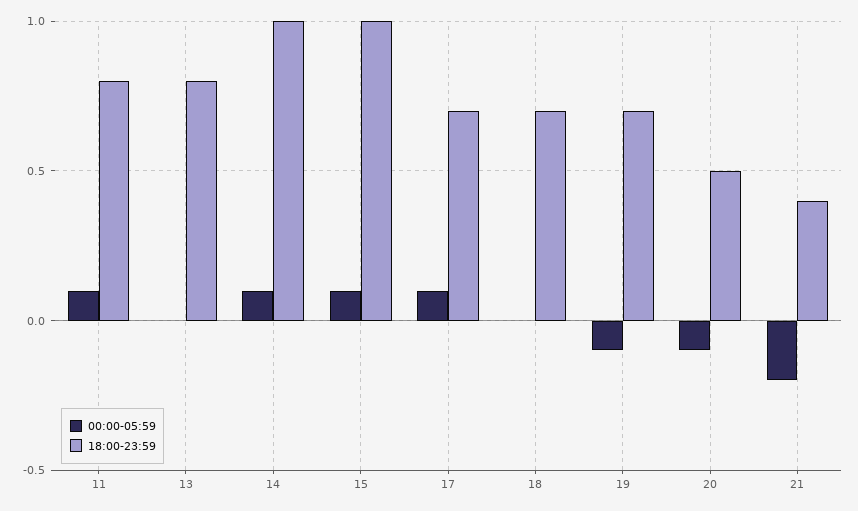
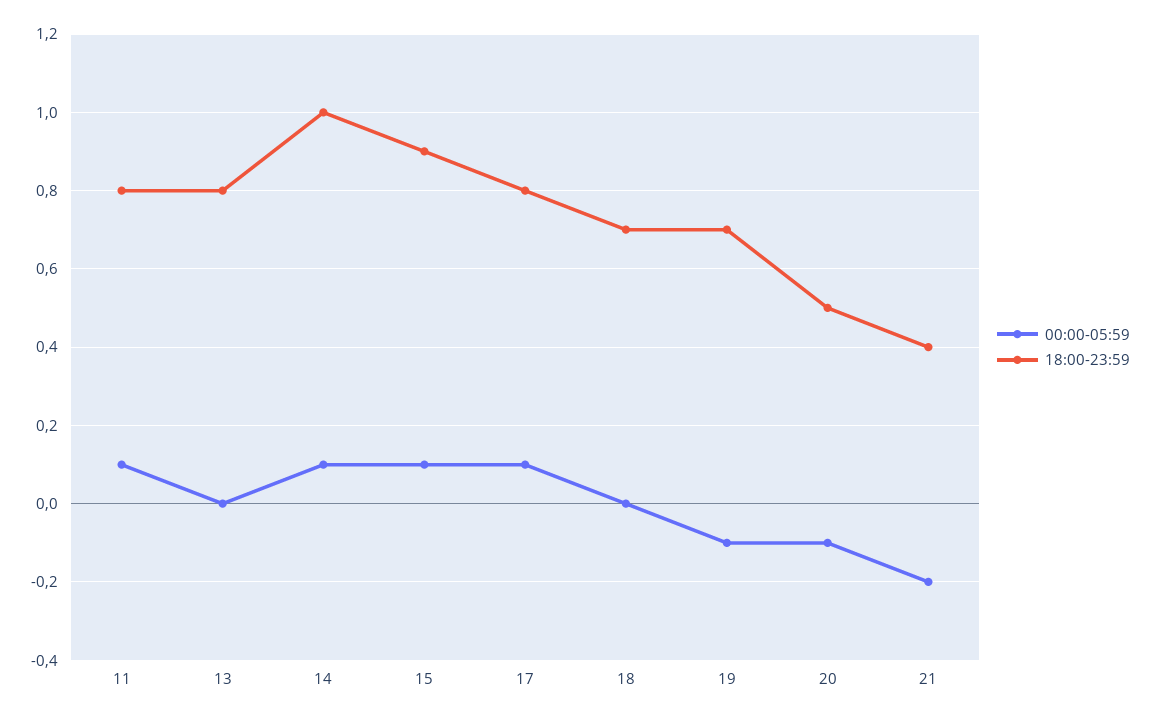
18:00-23:59, 15: 1 -> 0.9
18:00-23:59, 17: 0.7 -> 0.8

